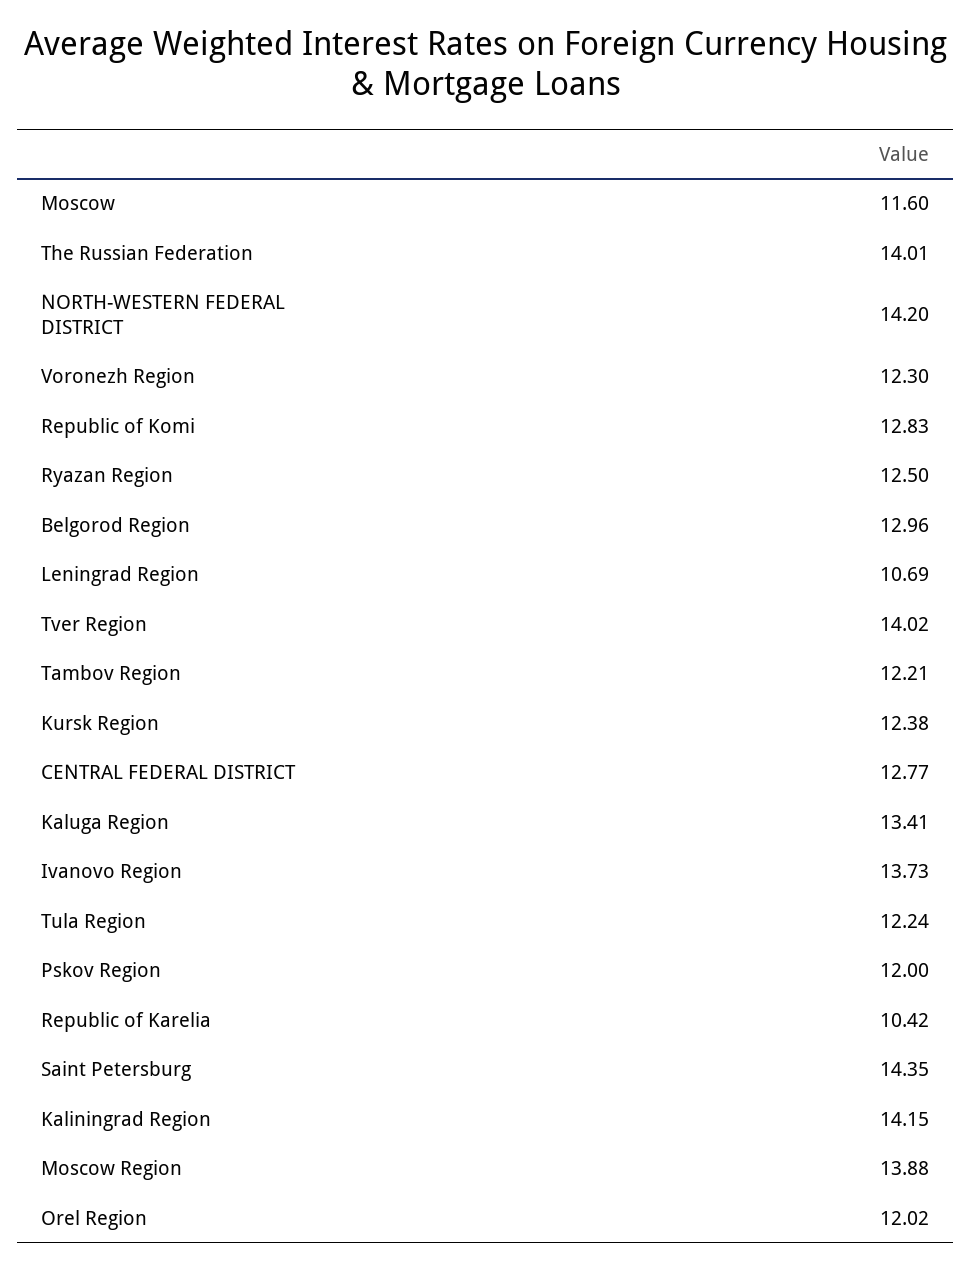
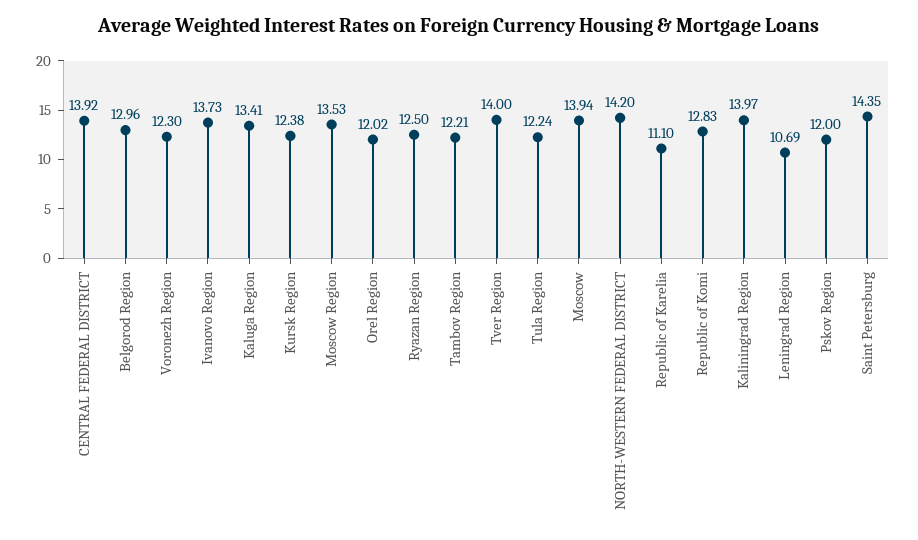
Moscow: 11.6 -> 13.94
The Russian Federation: 14.01 -> none
Tver Region: 14.02 -> 14
CENTRAL FEDERAL DISTRICT: 12.77 -> 13.92
Republic of Karelia: 10.42 -> 11.1
Kaliningrad Region: 14.15 -> 13.97
Moscow Region: 13.88 -> 13.53

